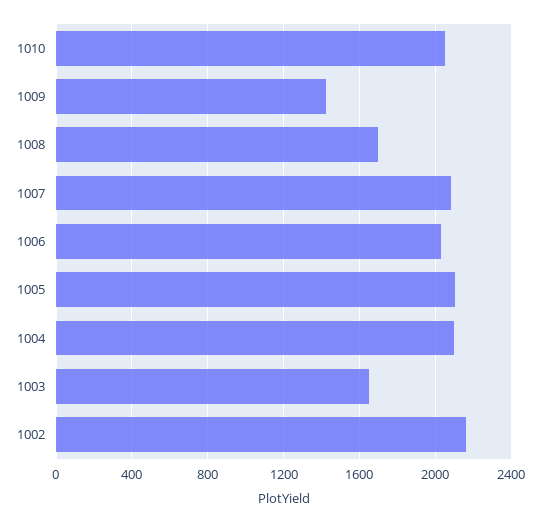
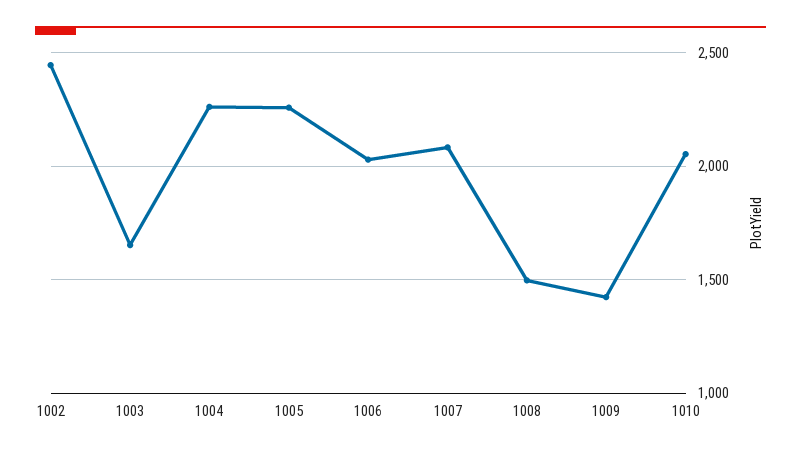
1008: 1700 -> 1500
1005: 2100 -> 2250
1004: 2100 -> 2250
1002: 2150 -> 2450

